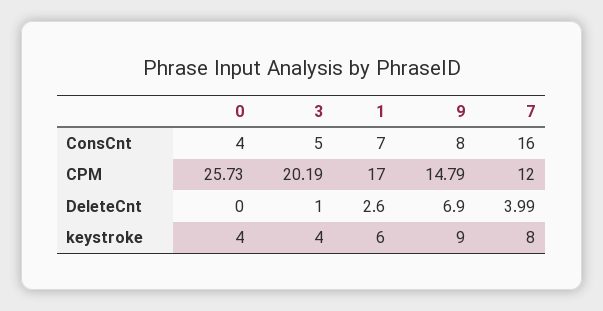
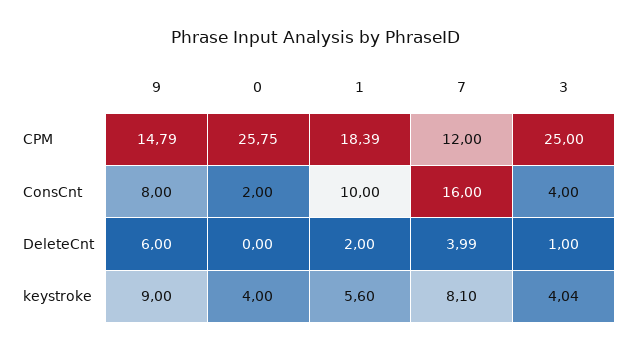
0, ConsCnt: 4 -> 2
3, ConsCnt: 5 -> 4
1, ConsCnt: 7 -> 10
0, CPM: 25.73 -> 25.75
3, CPM: 20.19 -> 25
1, CPM: 17 -> 18.39
1, DeleteCnt: 2.6 -> 2
9, DeleteCnt: 6.9 -> 6
3, keystroke: 4 -> 4.04
1, keystroke: 6 -> 5.6
7, keystroke: 8 -> 8.1

